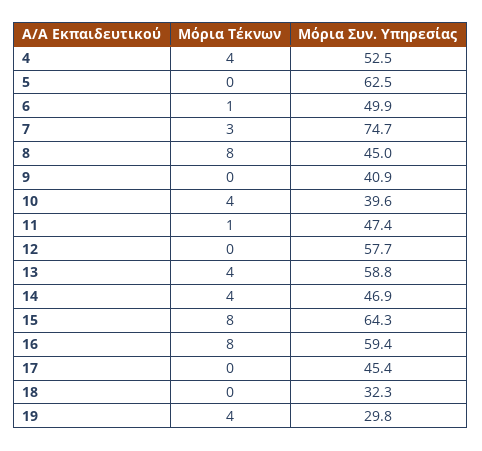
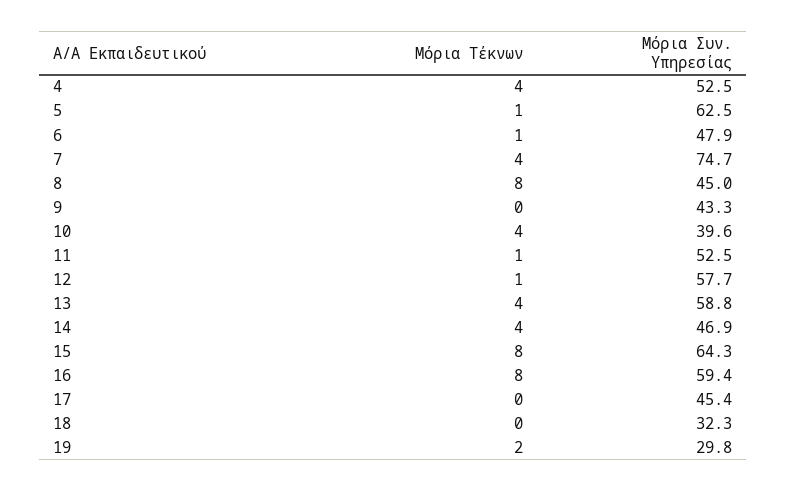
Μόρια Τέκνων, 5: 0 -> 1
Μόρια Συν. Υπηρεσίας, 6: 49.9 -> 47.9
Μόρια Τέκνων, 7: 3 -> 4
Μόρια Συν. Υπηρεσίας, 9: 40.9 -> 43.3
Μόρια Συν. Υπηρεσίας, 11: 47.4 -> 52.5
Μόρια Τέκνων, 12: 0 -> 1
Μόρια Τέκνων, 19: 4 -> 2

